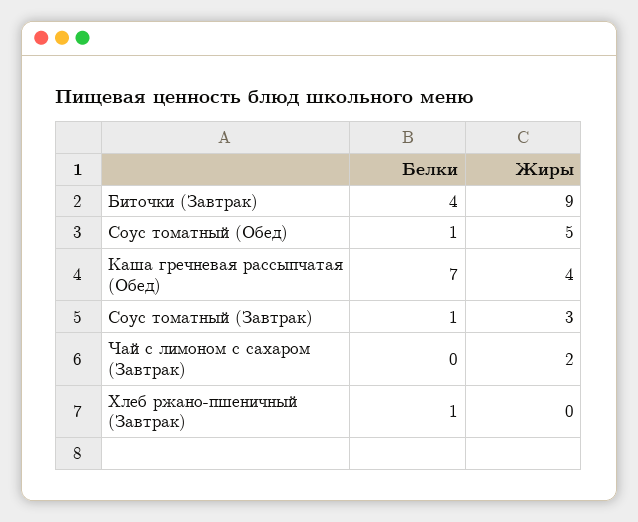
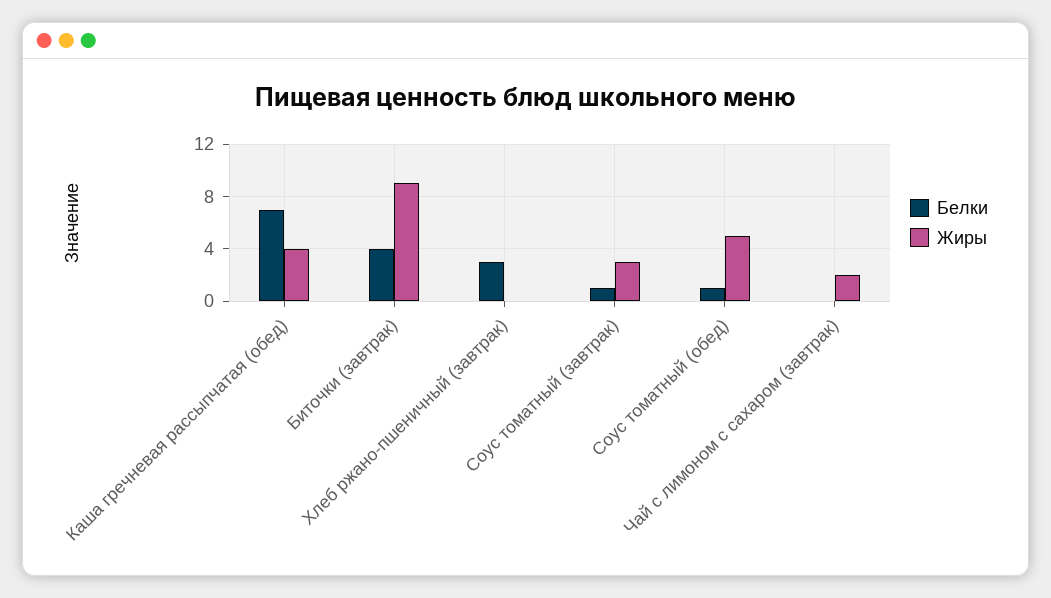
Белки, Хлеб ржано-пшеничный (Завтрак): 1 -> 3

